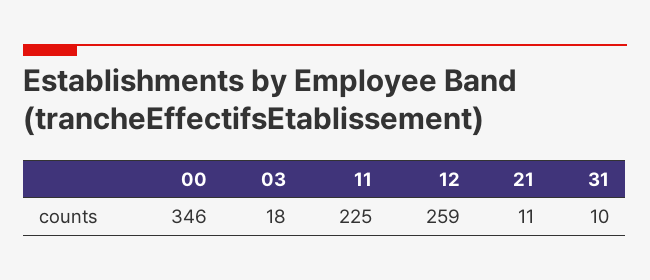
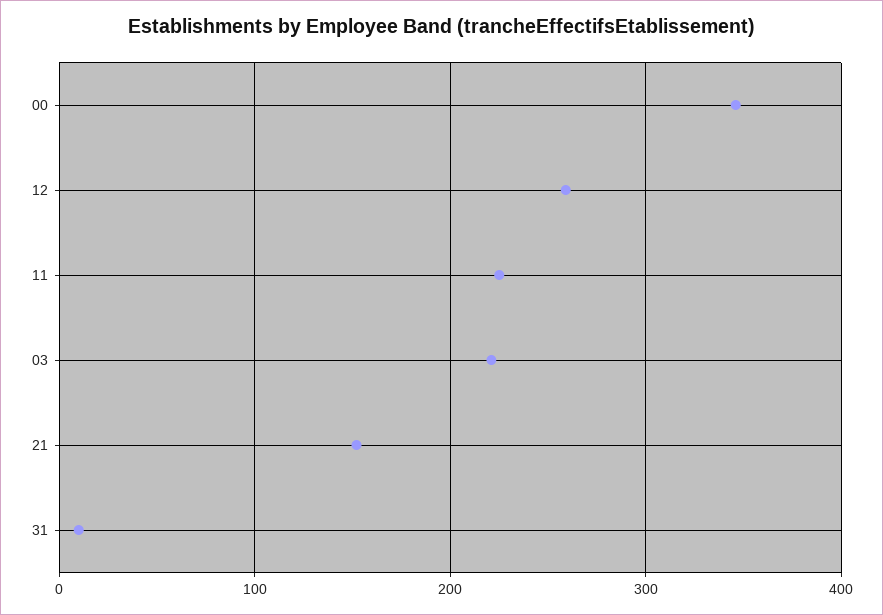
03: 18 -> 220
21: 11 -> 150

